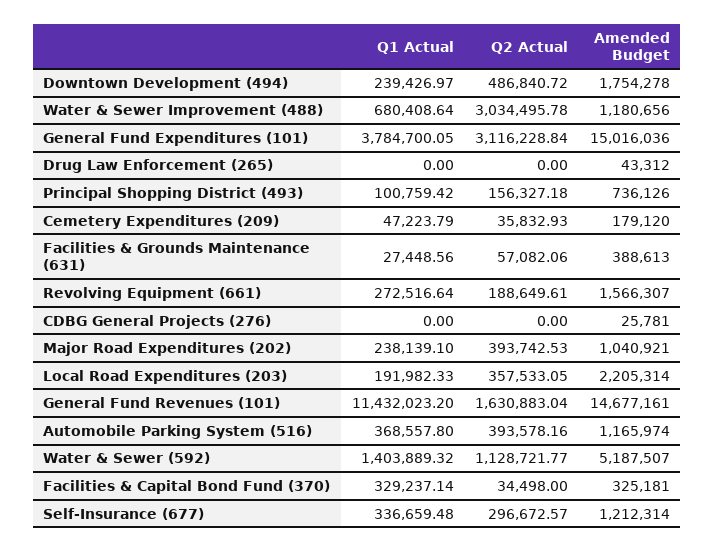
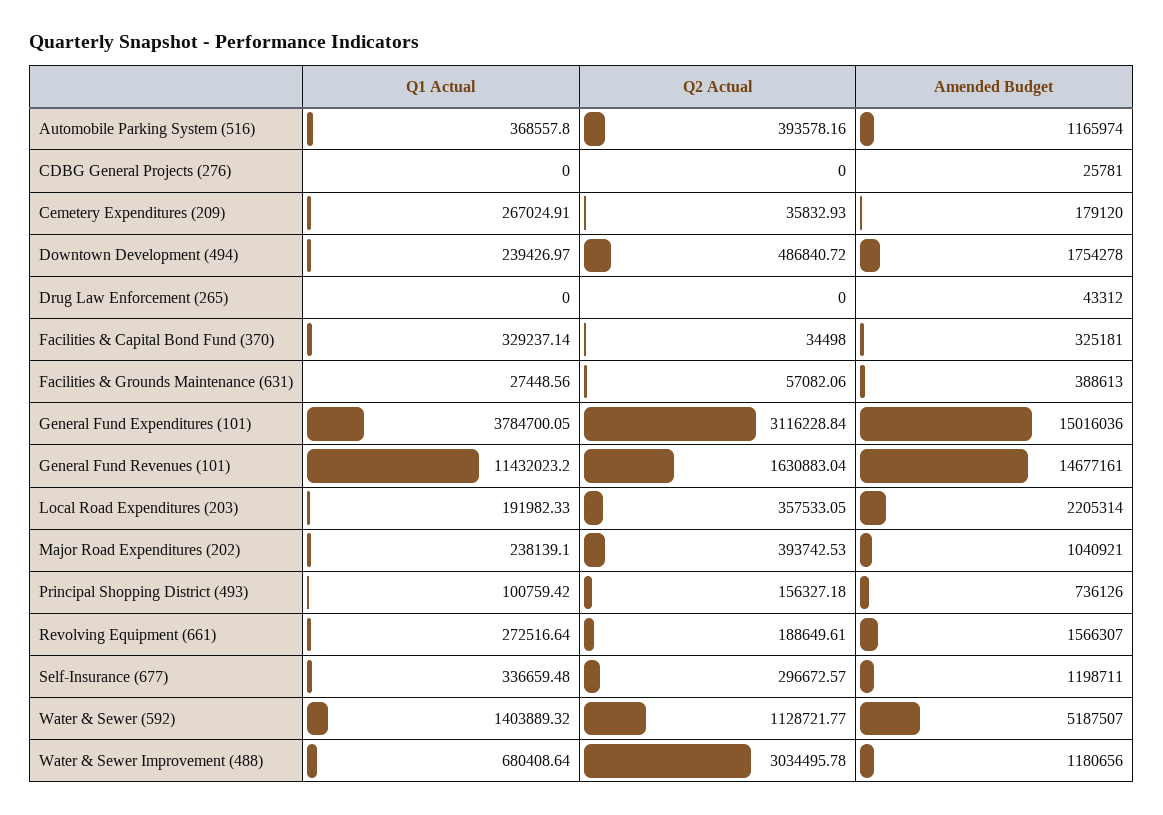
Q1 Actual, Cemetery Expenditures (209): 47223.79 -> 267024.91
Amended Budget, Self-Insurance (677): 1212314 -> 1198711

